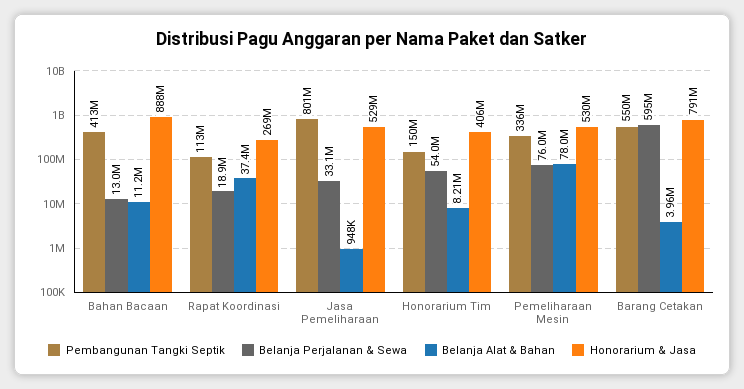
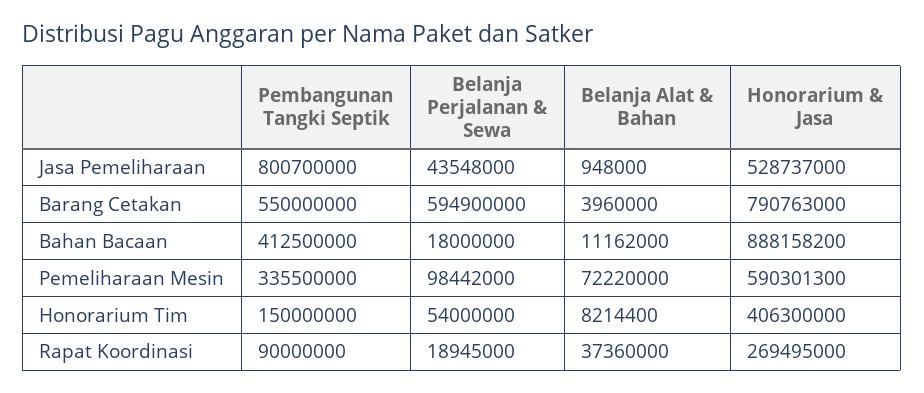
Belanja Perjalanan & Sewa, Bahan Bacaan: 13000000 -> 18000000
Pembangunan Tangki Septik, Rapat Koordinasi: 113000000 -> 90000000
Belanja Perjalanan & Sewa, Jasa Pemeliharaan: 33100000 -> 43548000
Belanja Perjalanan & Sewa, Pemeliharaan Mesin: 76000000 -> 98442000
Belanja Alat & Bahan, Pemeliharaan Mesin: 78000000 -> 72220000
Honorarium & Jasa, Pemeliharaan Mesin: 530000000 -> 590301300

